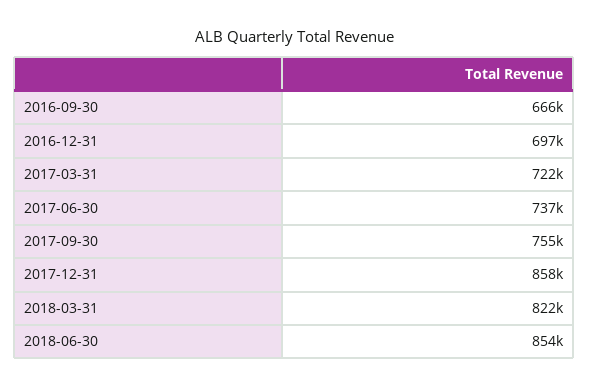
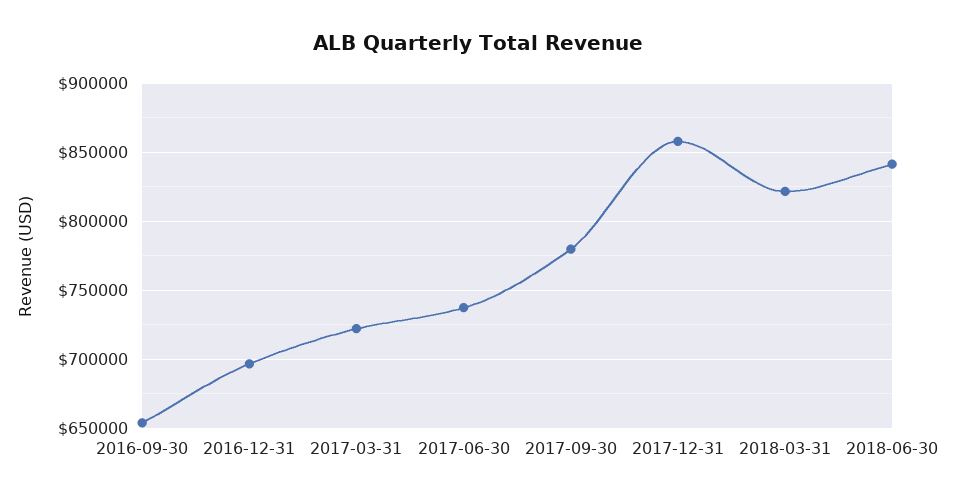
2016-09-30: 666000 -> 655000
2017-09-30: 755000 -> 780000
2018-06-30: 854000 -> 840000

